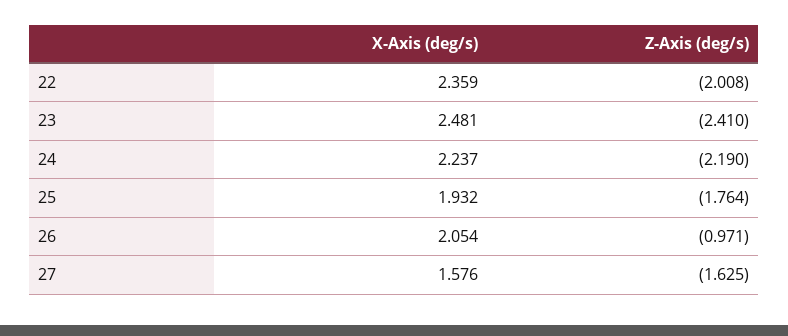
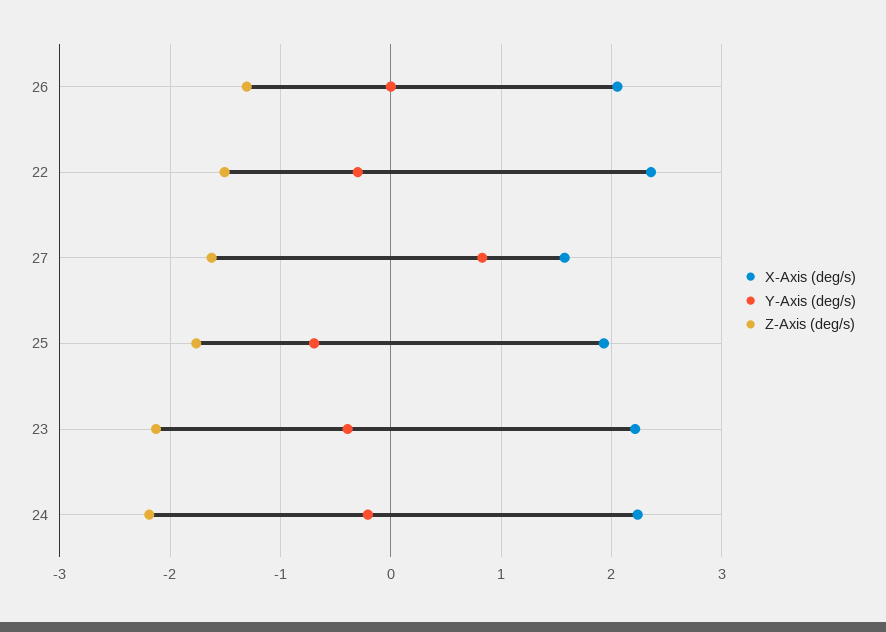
Z-Axis (deg/s), 22: -2.008 -> -1.5
X-Axis (deg/s), 23: 2.481 -> 2.2
Z-Axis (deg/s), 23: -2.41 -> -2.1
Z-Axis (deg/s), 26: -0.971 -> -1.3
Y-Axis (deg/s), 26: none -> 0
Y-Axis (deg/s), 22: none -> -0.3
Y-Axis (deg/s), 27: none -> 0.8
Y-Axis (deg/s), 25: none -> -0.7
Y-Axis (deg/s), 23: none -> -0.4
Y-Axis (deg/s), 24: none -> -0.2

